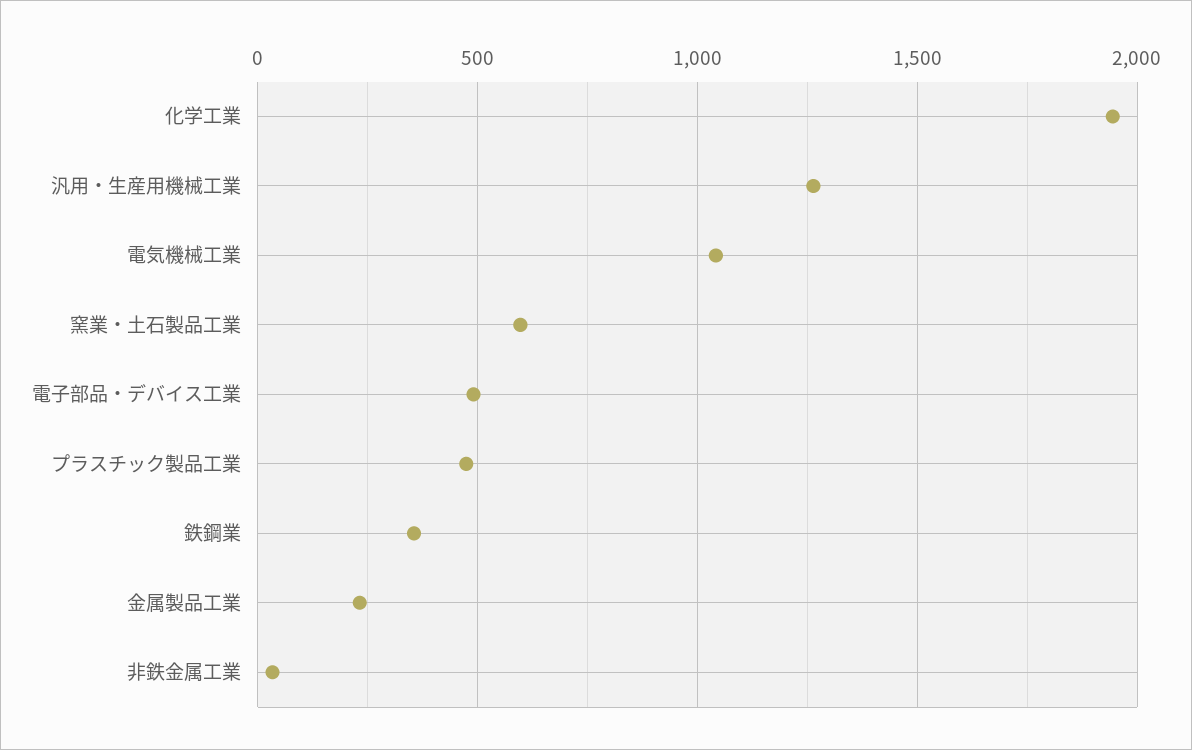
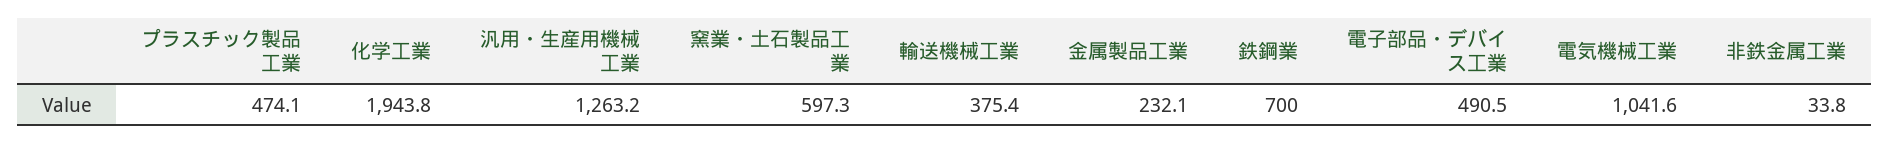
鉄鋼業: 350 -> 700
輸送機械工業: none -> 375.4

